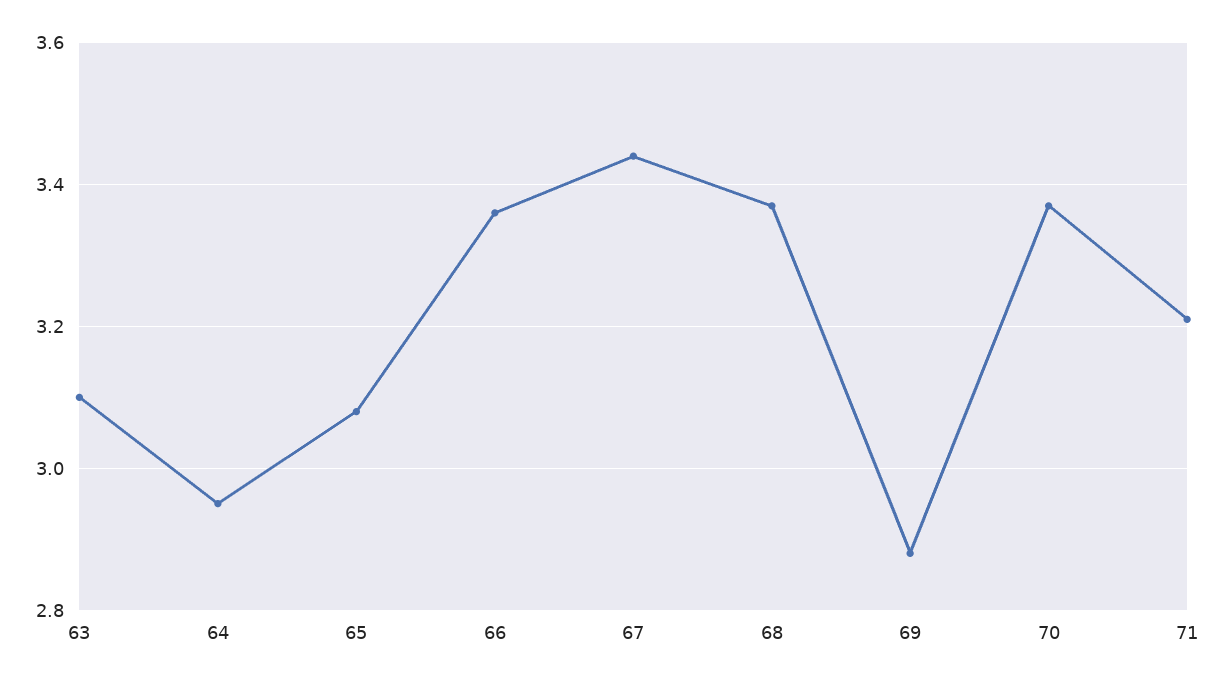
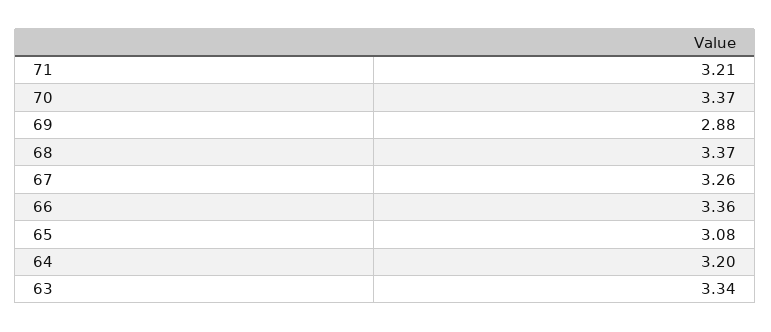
63: 3.1 -> 3.34
64: 2.95 -> 3.2
67: 3.45 -> 3.26

